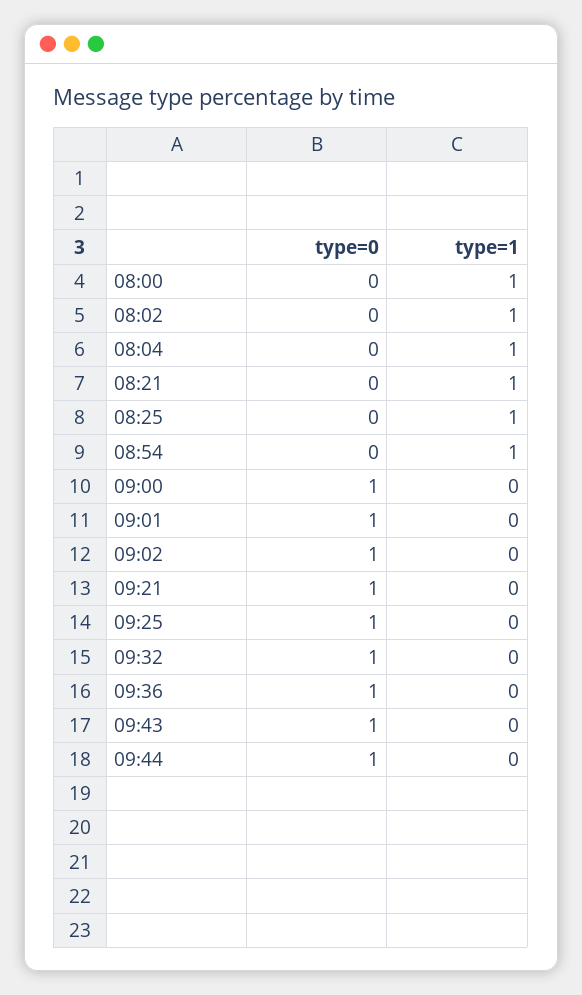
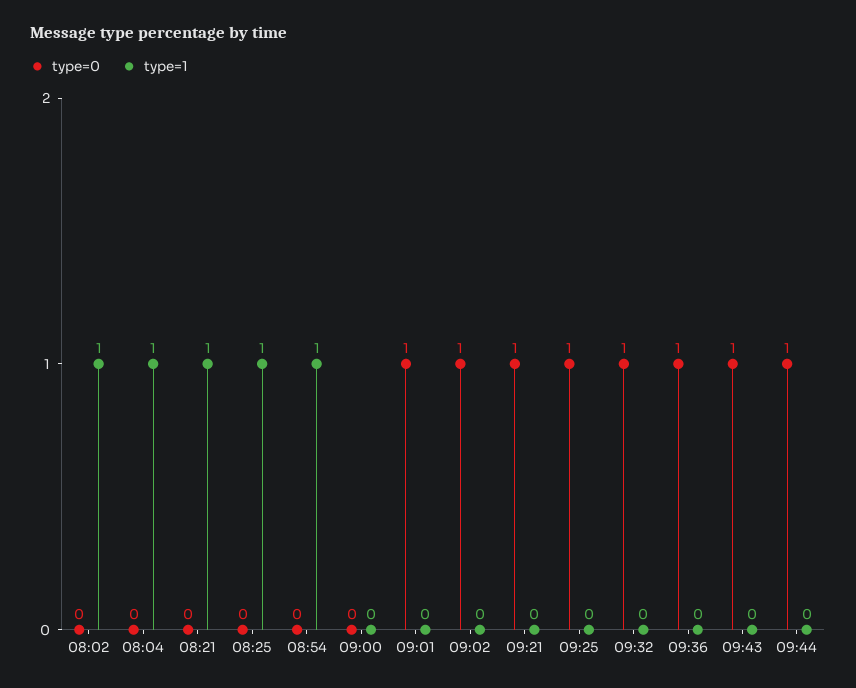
type=0, 08:00: 0 -> none
type=1, 08:00: 1 -> none
type=0, 09:00: 1 -> 0

